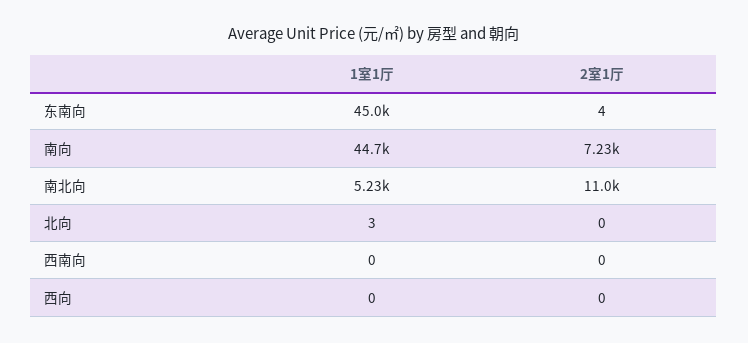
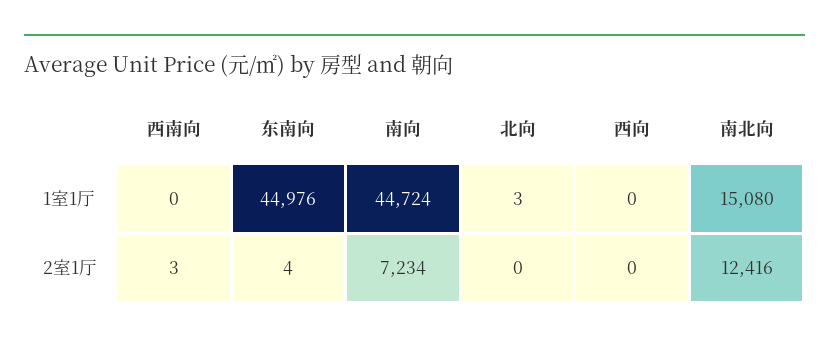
1室1厅, 南北向: 5230 -> 15080
2室1厅, 南北向: 11000 -> 12416
2室1厅, 西南向: 0 -> 3

